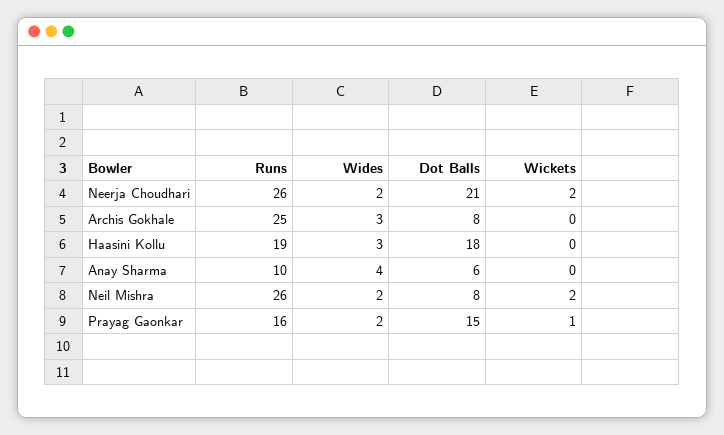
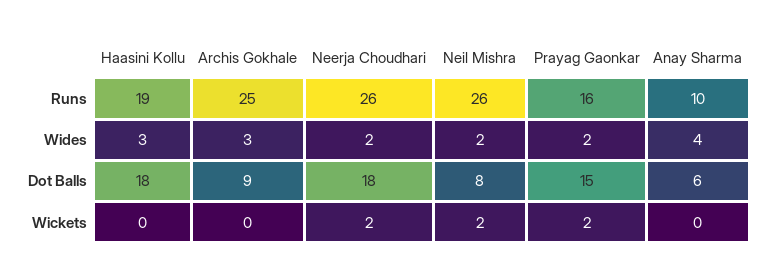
Dot Balls, Neerja Choudhari: 21 -> 18
Dot Balls, Archis Gokhale: 8 -> 9
Wickets, Prayag Gaonkar: 1 -> 2

